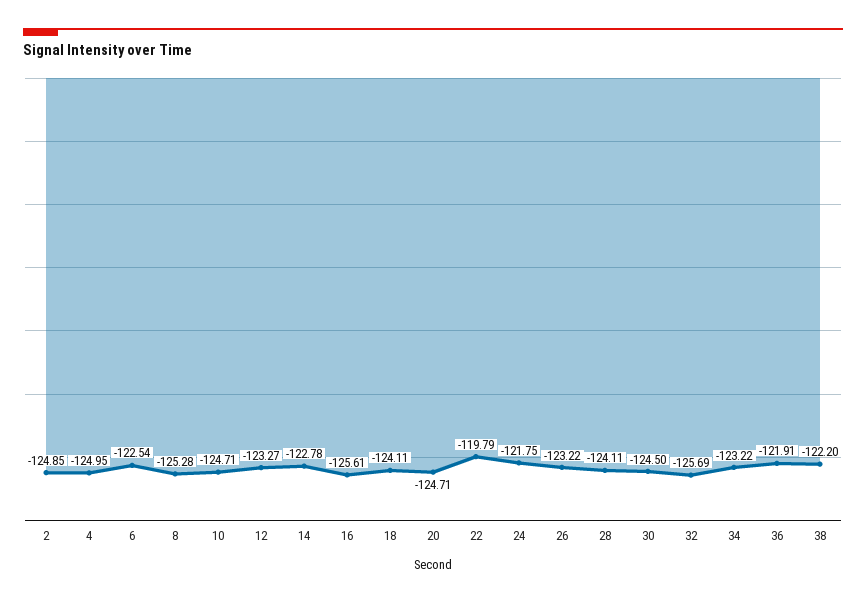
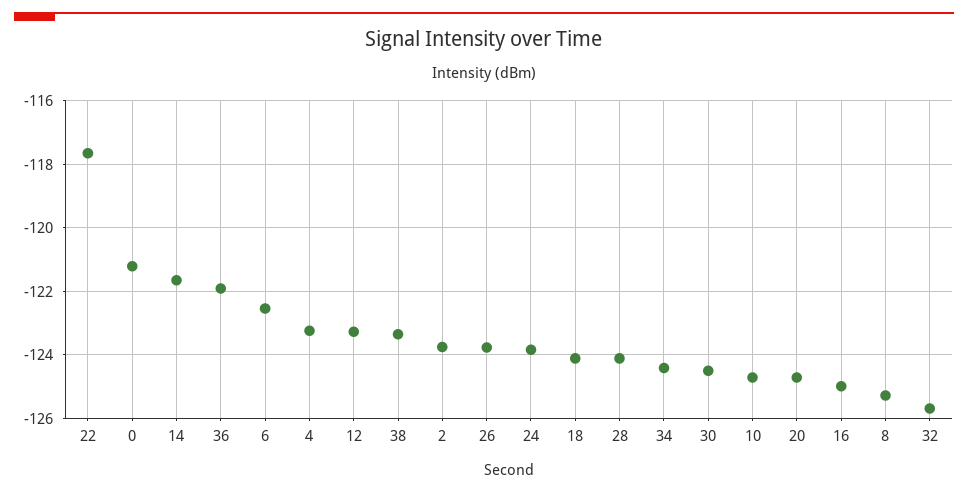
2: -124.85 -> -123.8
4: -124.95 -> -123.2
14: -122.78 -> -121.6
16: -125.61 -> -125
22: -119.79 -> -117.6
24: -121.75 -> -123.8
26: -123.22 -> -123.8
34: -123.22 -> -124.4
38: -122.2 -> -123.4
0: none -> -121.2

